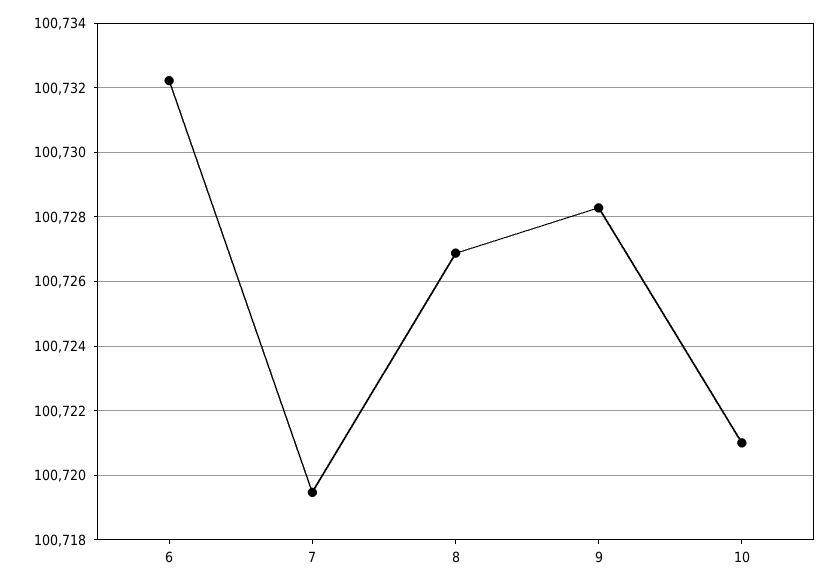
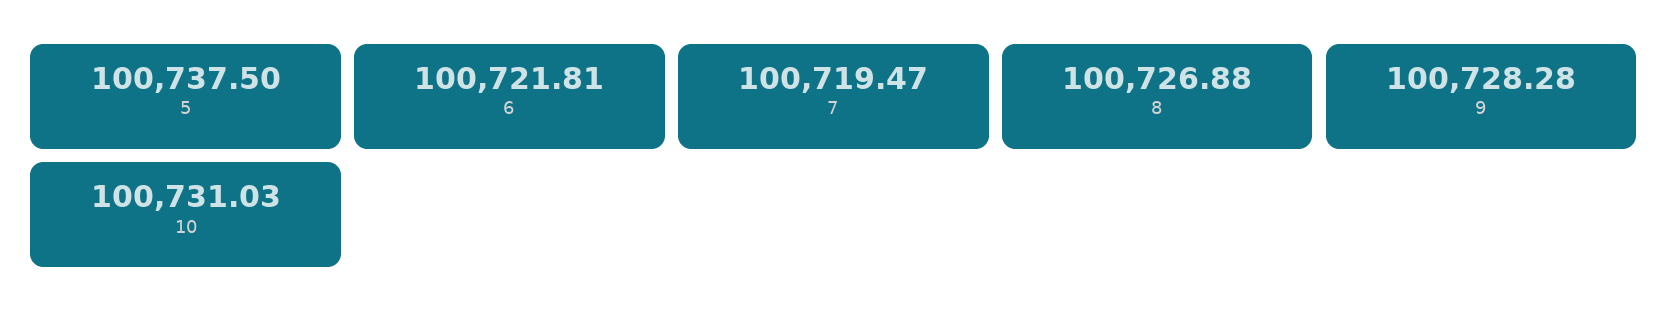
6: 100732.2 -> 100721.81
10: 100721 -> 100731.03
5: none -> 100737.5

